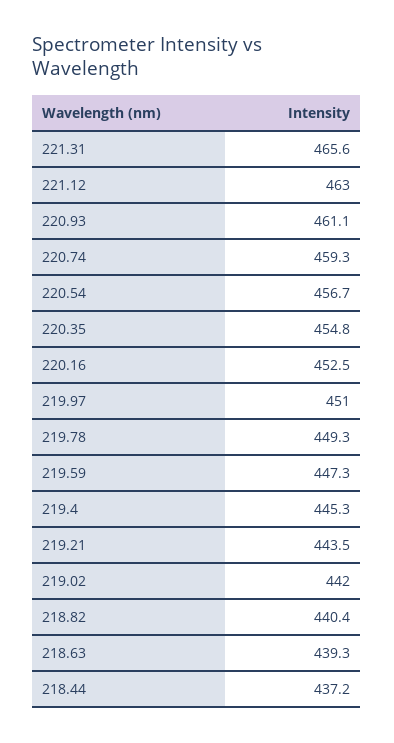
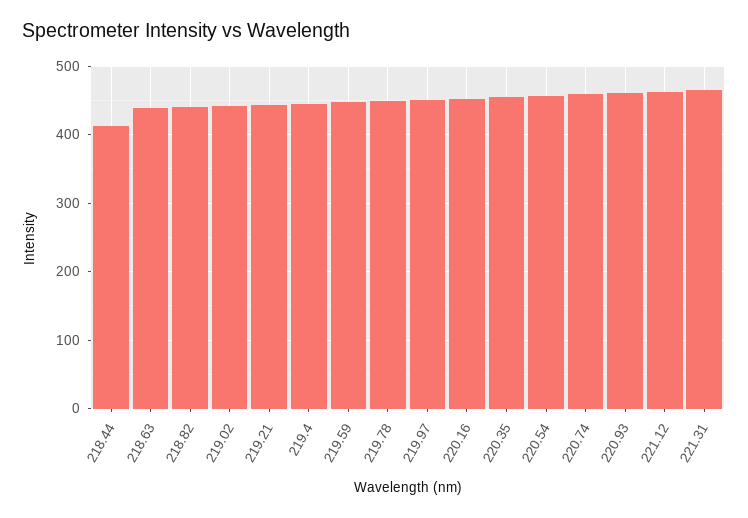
218.44: 437.2 -> 410

